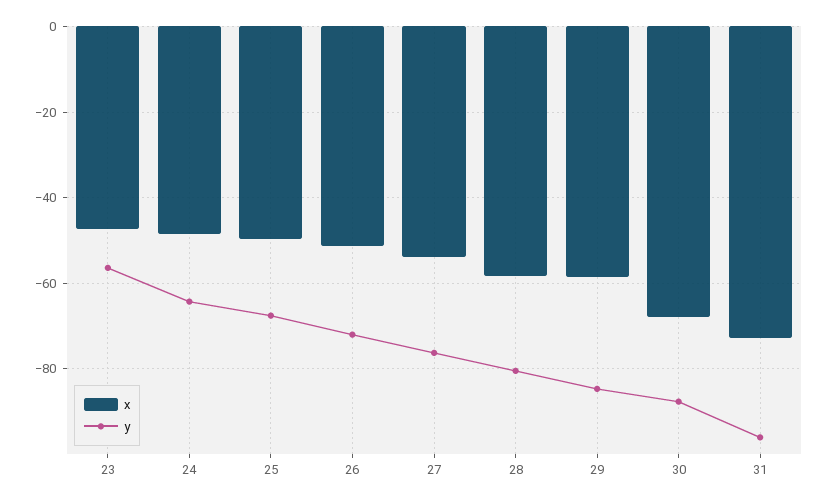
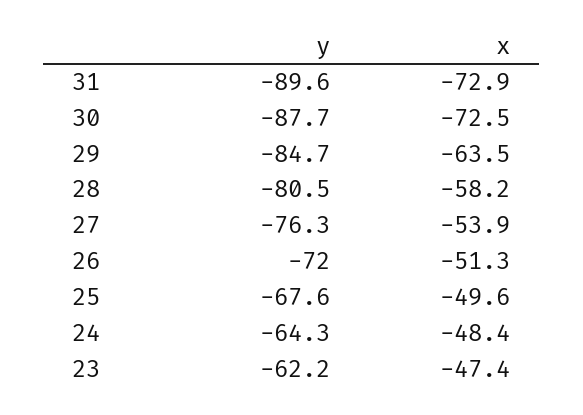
y, 23: -56 -> -62.2
x, 29: -58 -> -63.5
x, 30: -68 -> -72.5
y, 31: -96 -> -89.6

